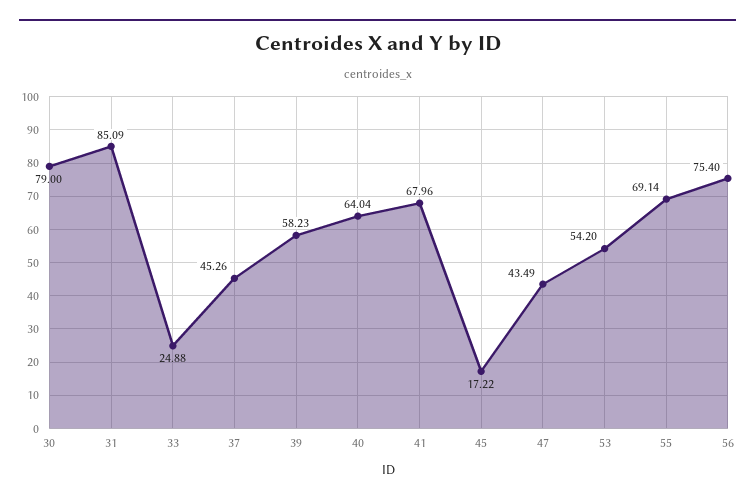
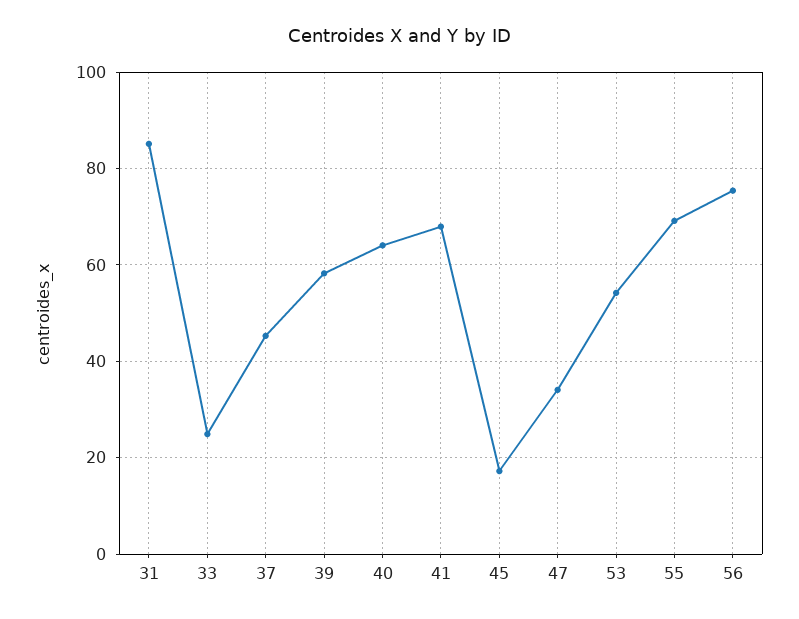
30: 79 -> none
47: 43.49 -> 34

